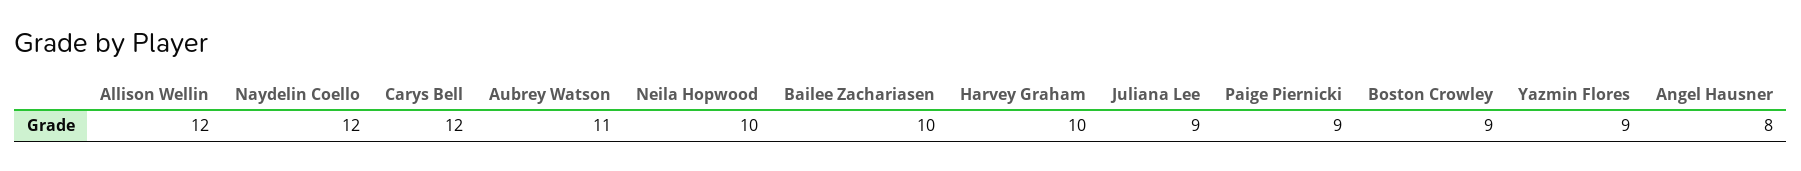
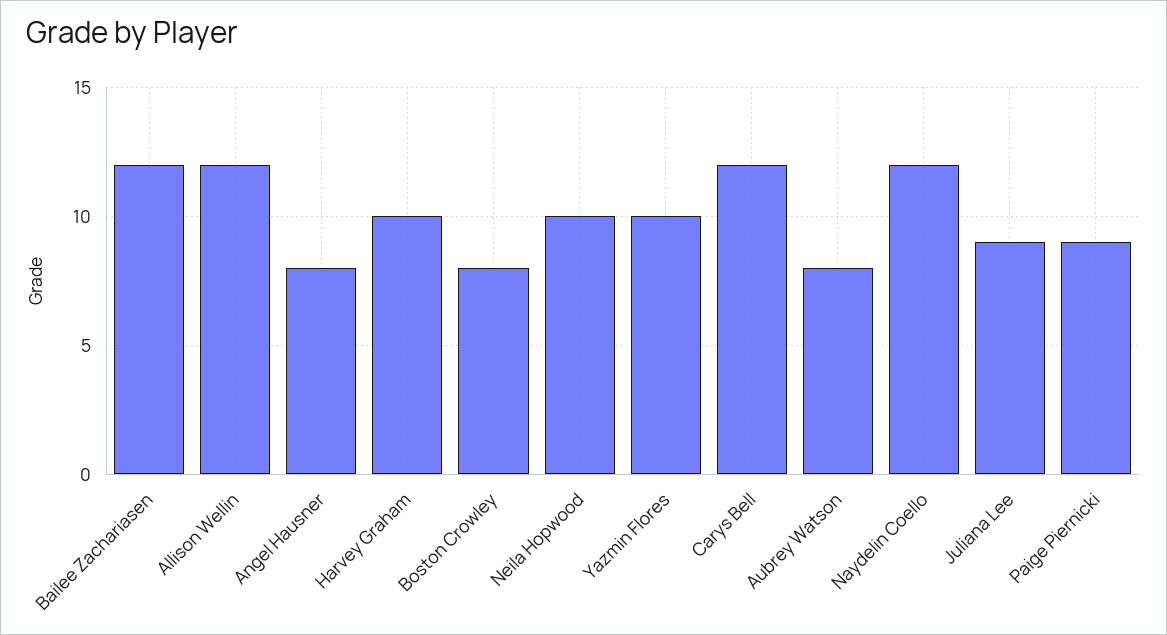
Aubrey Watson: 11 -> 8
Bailee Zachariasen: 10 -> 12
Boston Crowley: 9 -> 8
Yazmin Flores: 9 -> 10

